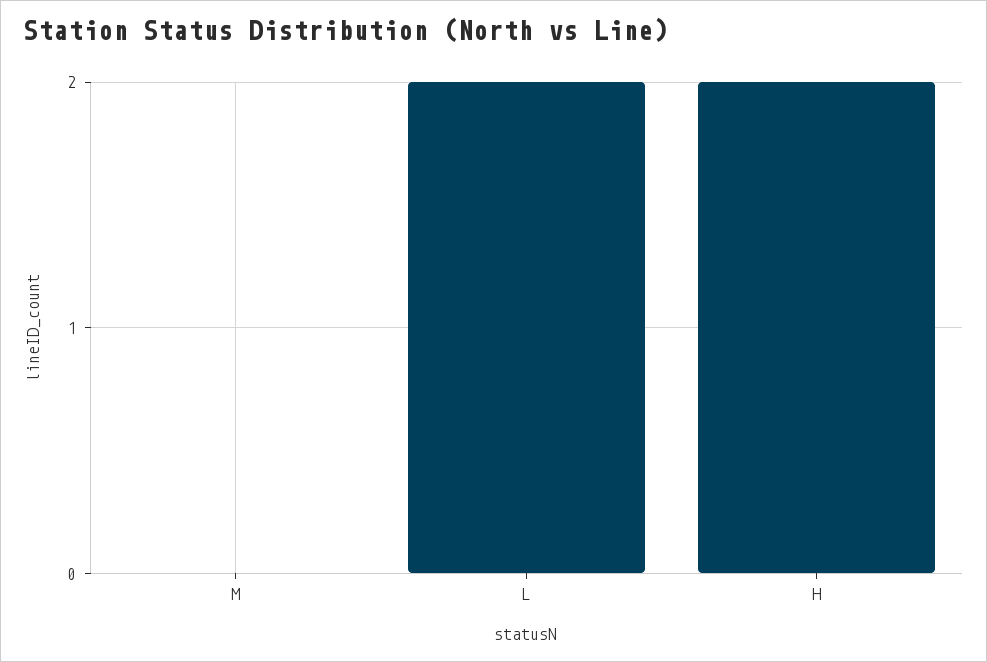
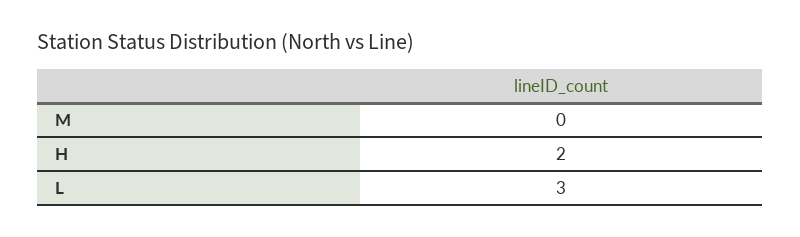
L: 2 -> 3

